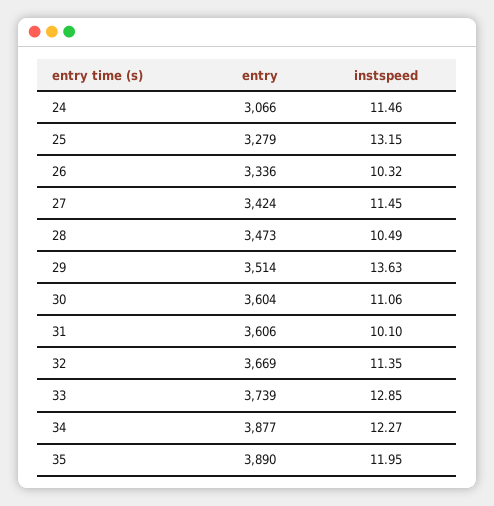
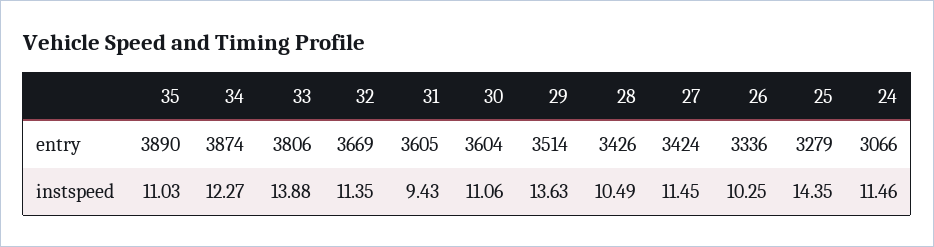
instspeed, 25: 13.15 -> 14.35
instspeed, 26: 10.32 -> 10.25
entry, 28: 3473 -> 3426
entry, 31: 3606 -> 3605
instspeed, 31: 10.1 -> 9.43
entry, 33: 3739 -> 3806
instspeed, 33: 12.85 -> 13.88
entry, 34: 3877 -> 3874
instspeed, 35: 11.95 -> 11.03

